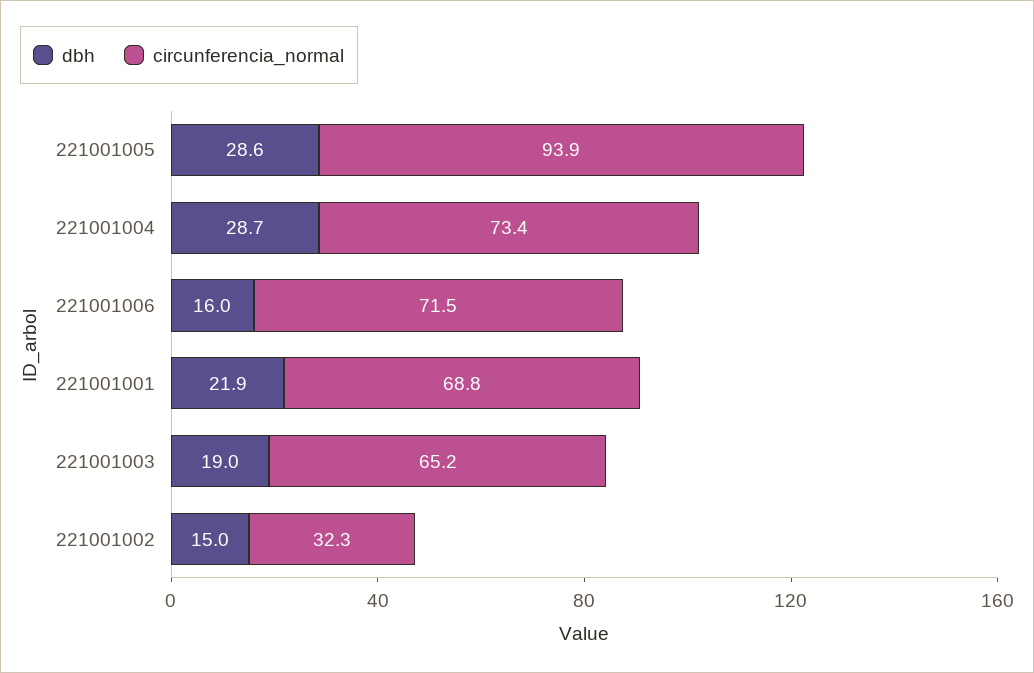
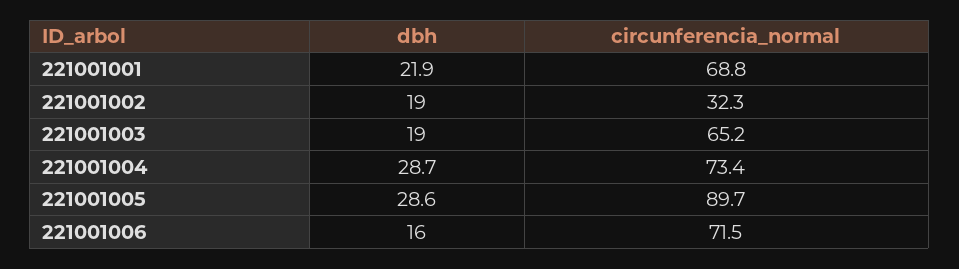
circunferencia_normal, 221001005: 93.9 -> 89.7
dbh, 221001002: 15 -> 19

